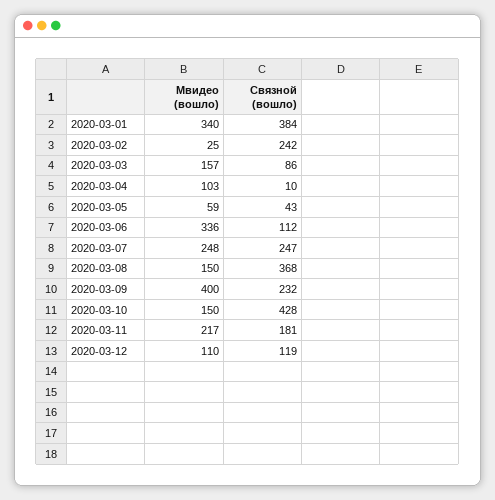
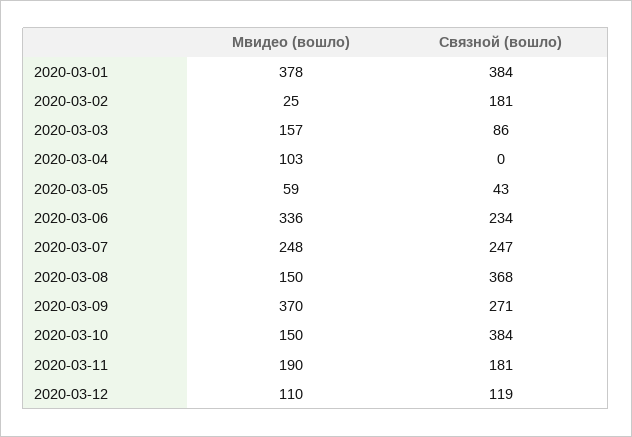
Мвидео (вошло), 2020-03-01: 340 -> 378
Связной (вошло), 2020-03-02: 242 -> 181
Связной (вошло), 2020-03-04: 10 -> 0
Связной (вошло), 2020-03-06: 112 -> 234
Мвидео (вошло), 2020-03-09: 400 -> 370
Связной (вошло), 2020-03-09: 232 -> 271
Связной (вошло), 2020-03-10: 428 -> 384
Мвидео (вошло), 2020-03-11: 217 -> 190

